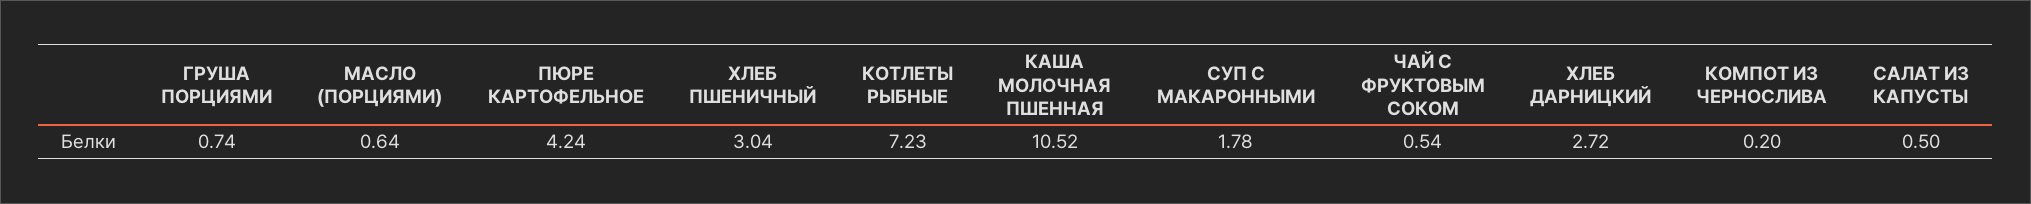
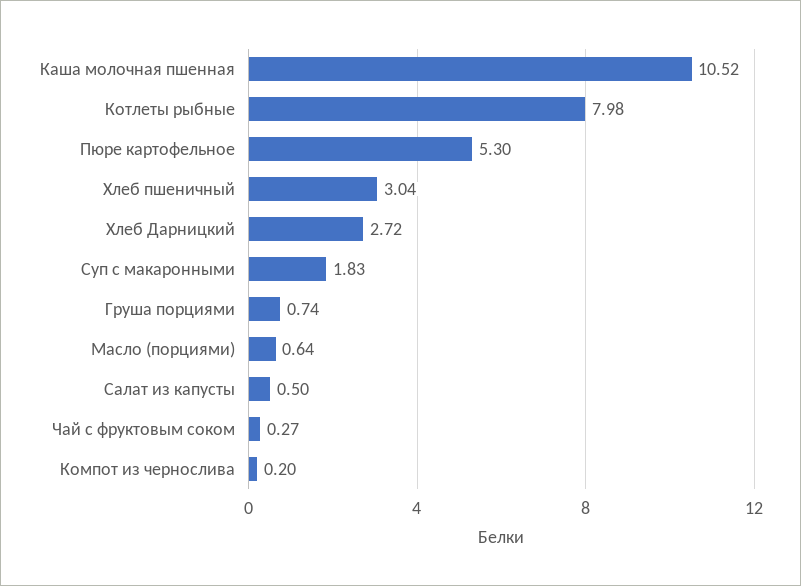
ПЮРЕ КАРТОФЕЛЬНОЕ: 4.24 -> 5.3
КОТЛЕТЫ РЫБНЫЕ: 7.23 -> 7.98
СУП С МАКАРОННЫМИ: 1.78 -> 1.83
ЧАЙ С ФРУКТОВЫМ СОКОМ: 0.54 -> 0.27

